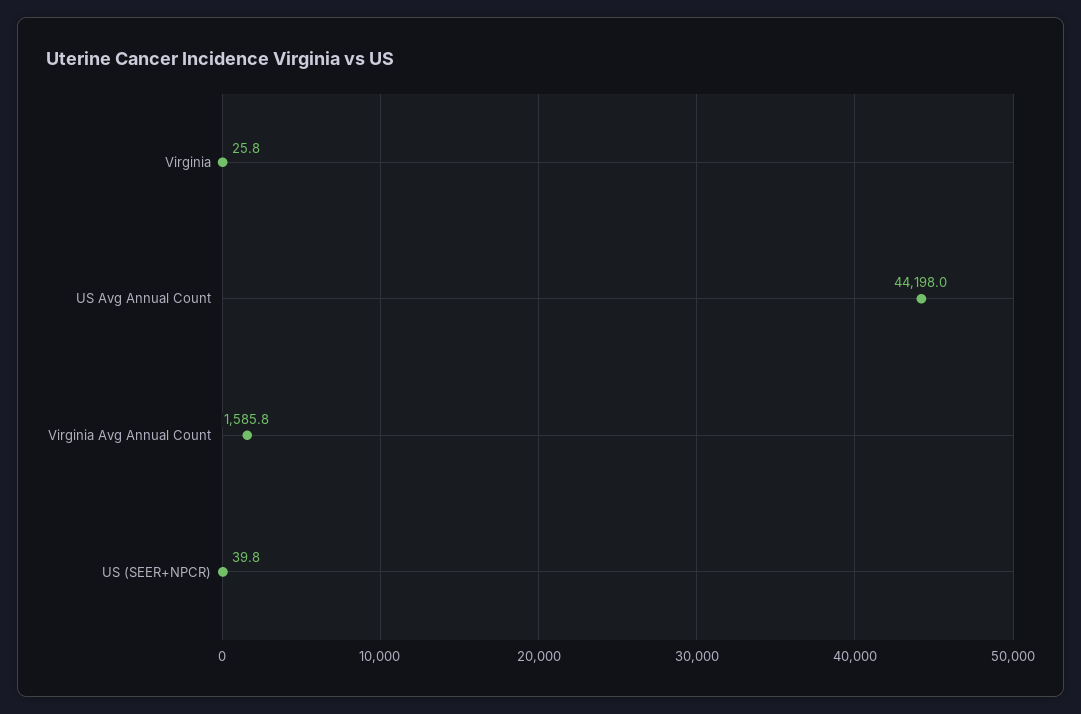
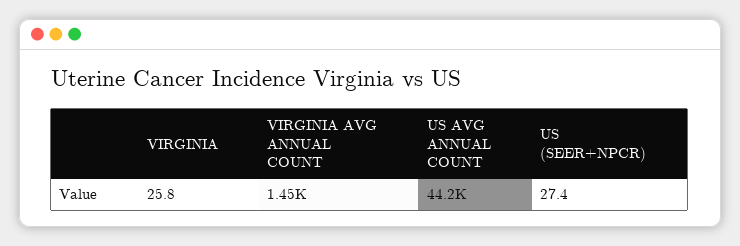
Virginia Avg Annual Count: 1585.8 -> 1450
US (SEER+NPCR): 39.8 -> 27.4

